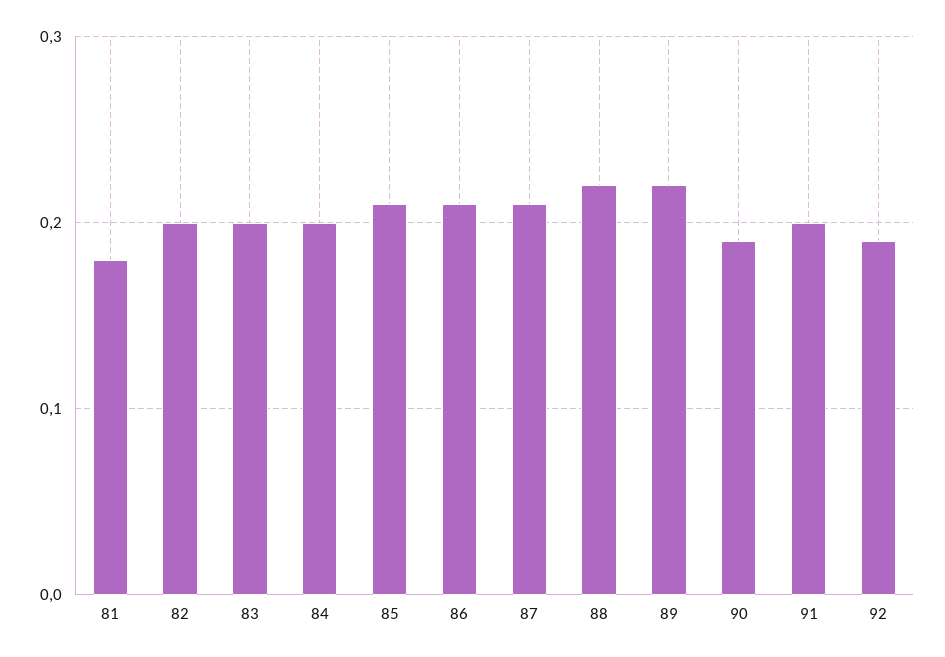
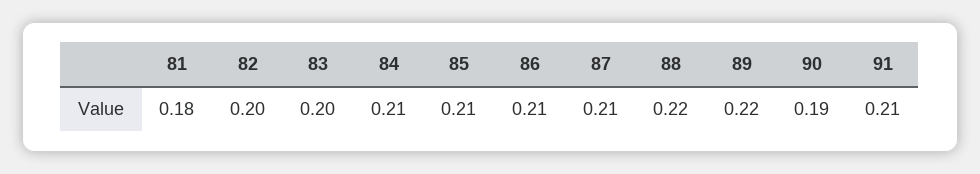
84: 0.2 -> 0.21
91: 0.2 -> 0.21
92: 0.19 -> none

